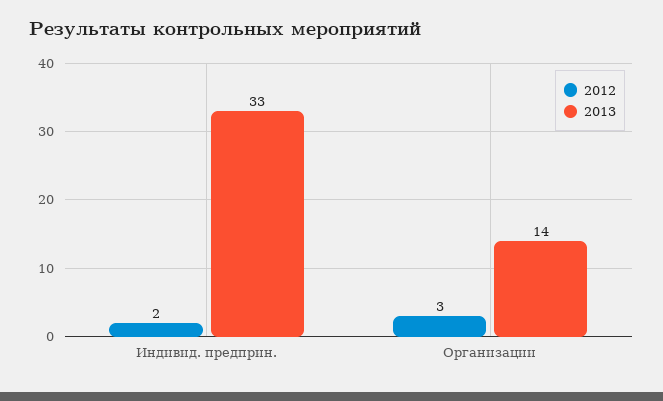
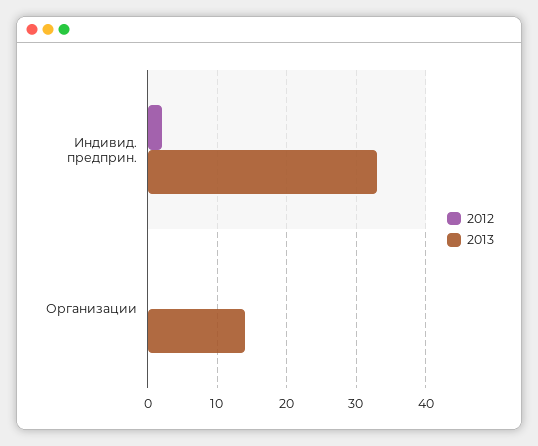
2012, Организации: 3 -> 0

